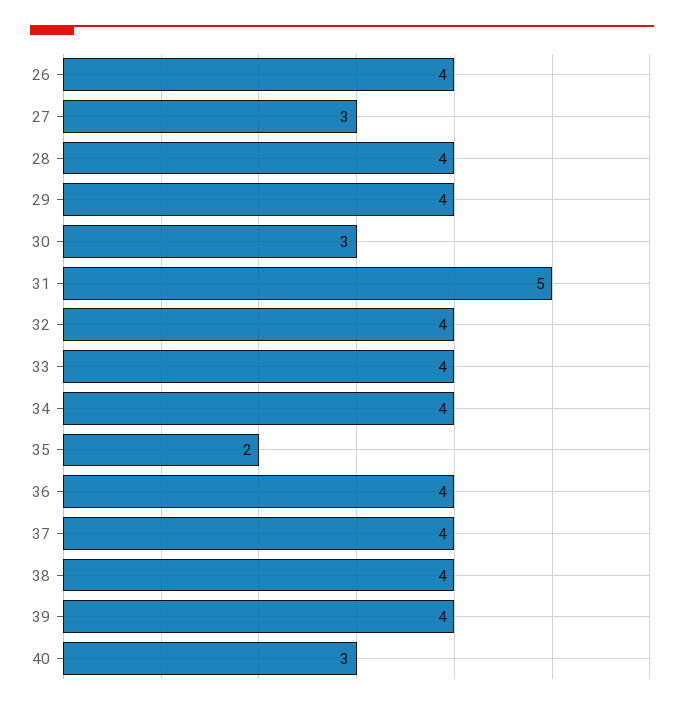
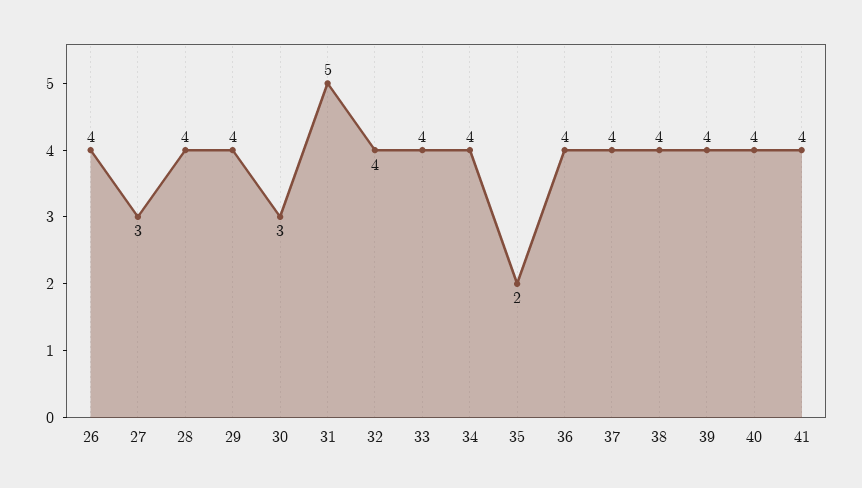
40: 3 -> 4
41: none -> 4

